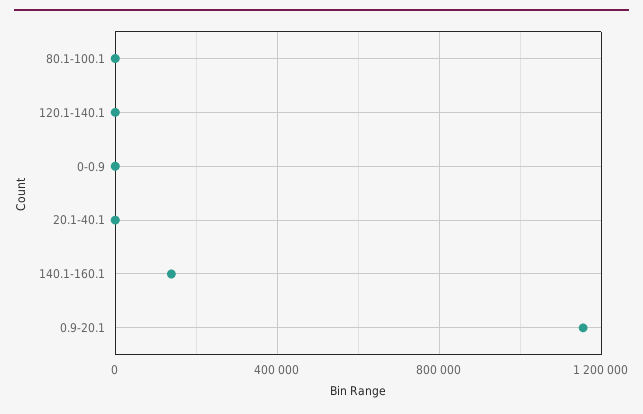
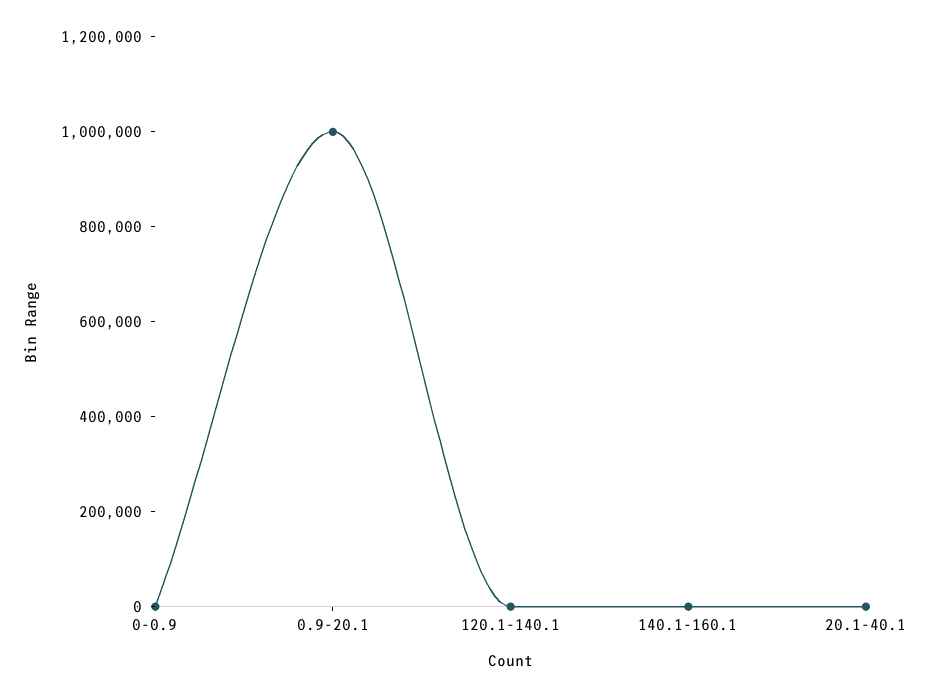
80.1-100.1: 0 -> none
140.1-160.1: 150000 -> 0
0.9-20.1: 1150000 -> 1000000

